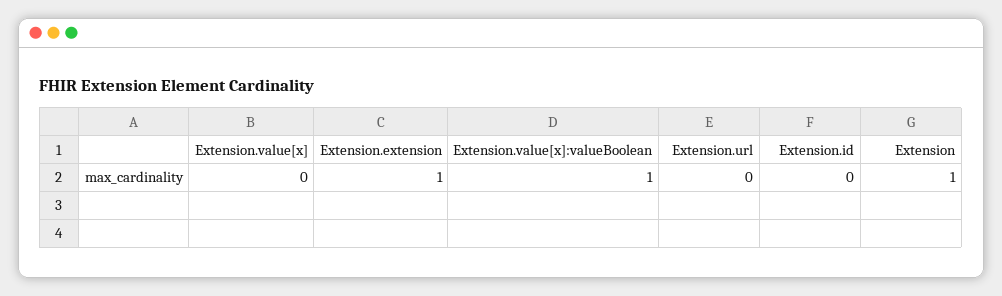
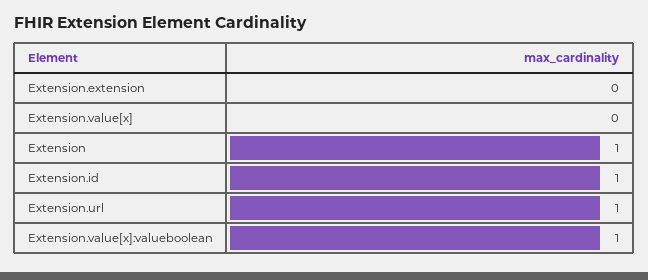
Extension.extension: 1 -> 0
Extension.url: 0 -> 1
Extension.id: 0 -> 1

